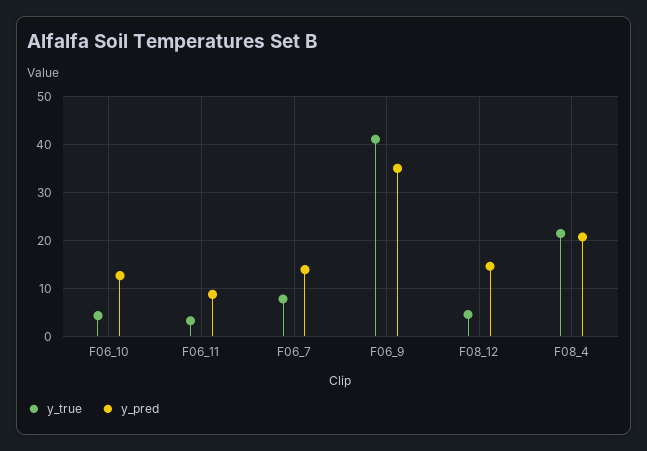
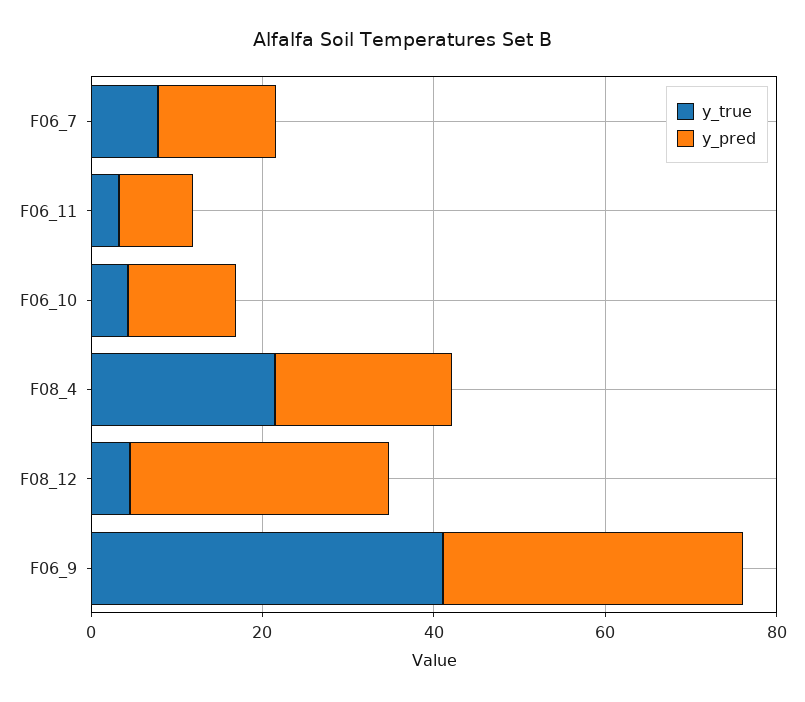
y_pred, F08_12: 14 -> 30

